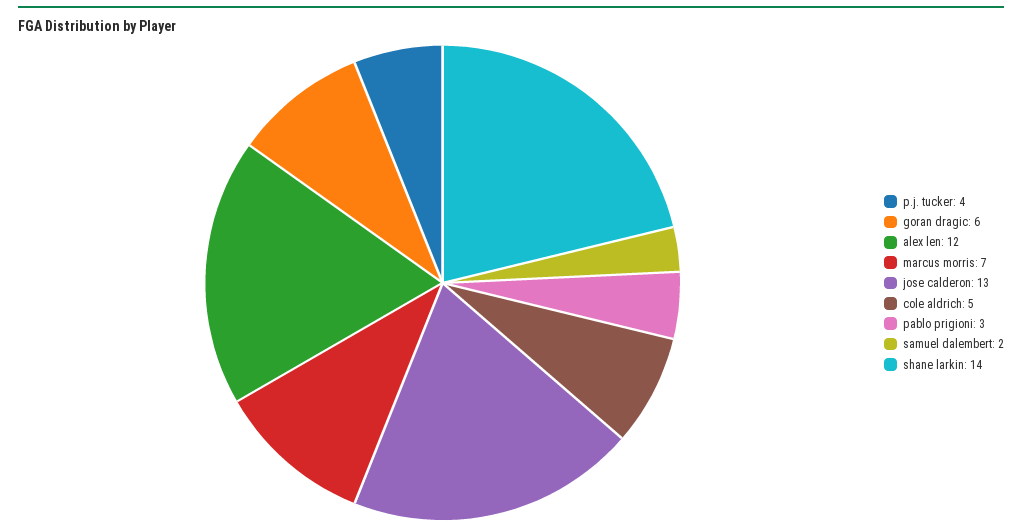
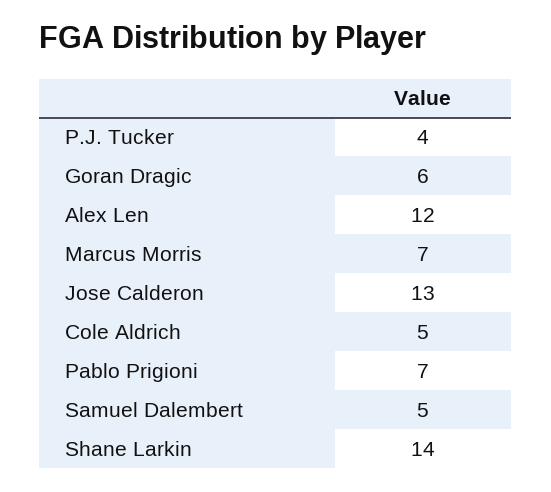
pablo prigioni: 3 -> 7
samuel dalembert: 2 -> 5

